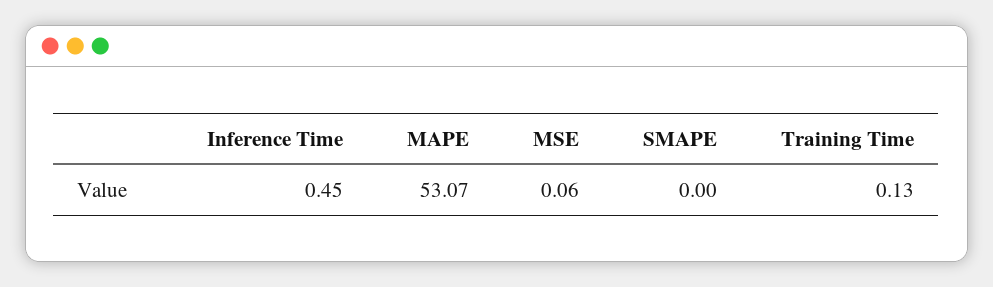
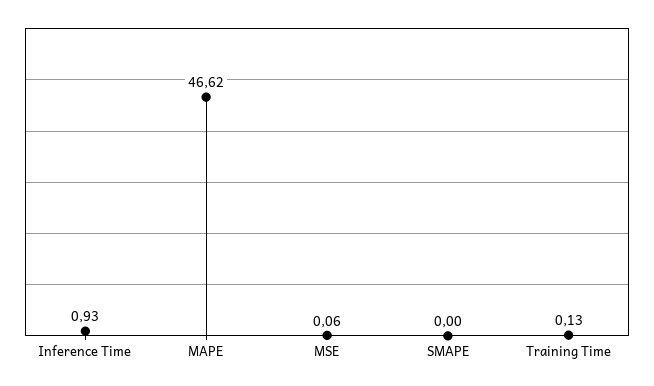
Inference Time: 0.45 -> 0.93
MAPE: 53.07 -> 46.62

